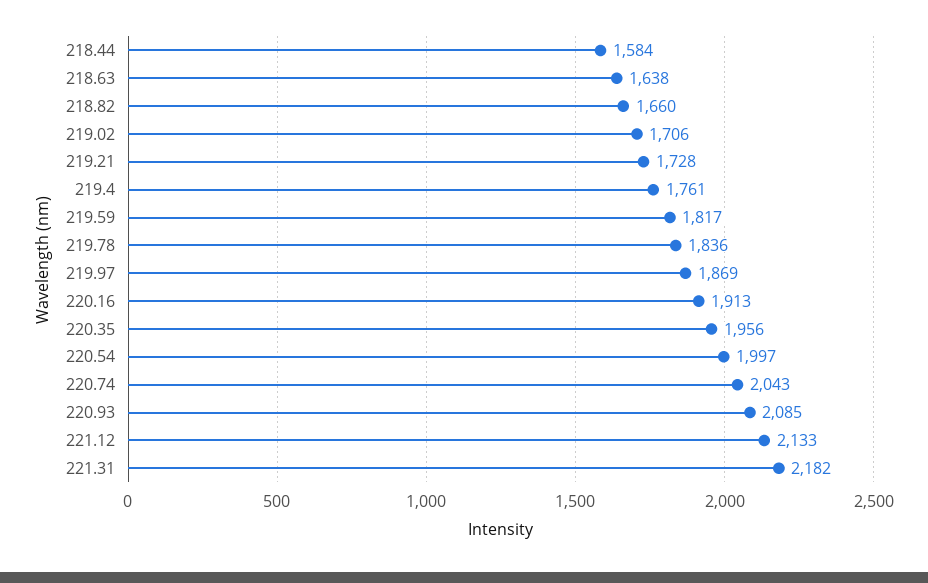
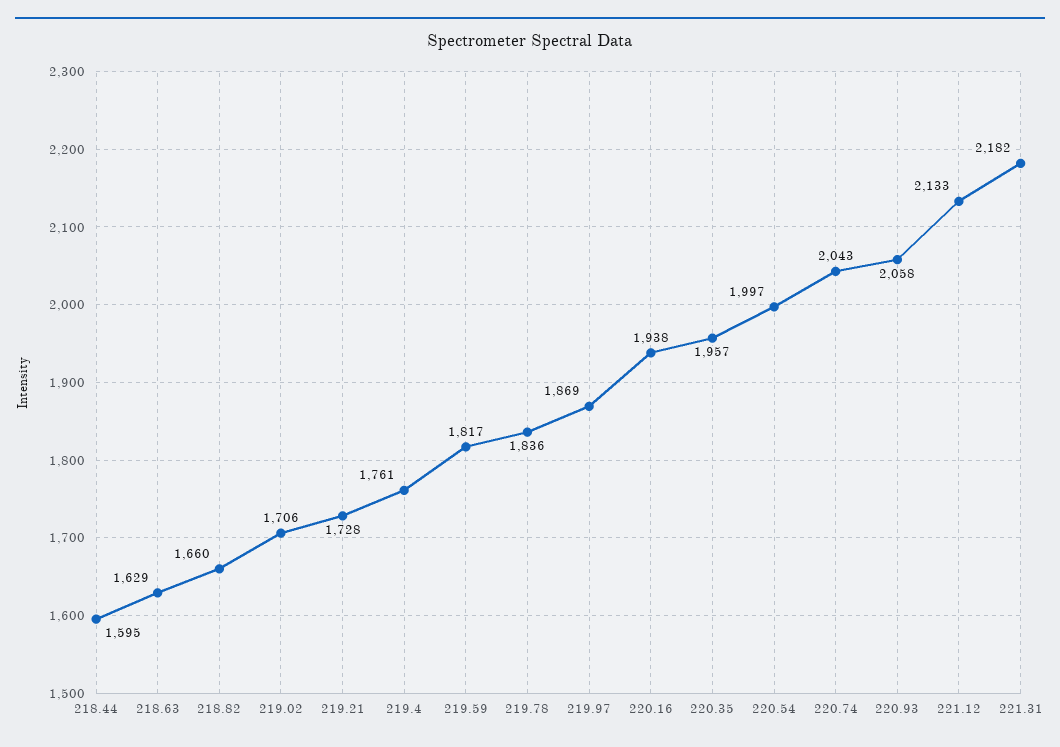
218.44: 1584 -> 1595
218.63: 1638 -> 1629
220.16: 1913 -> 1938
220.35: 1956 -> 1957
220.93: 2085 -> 2058

